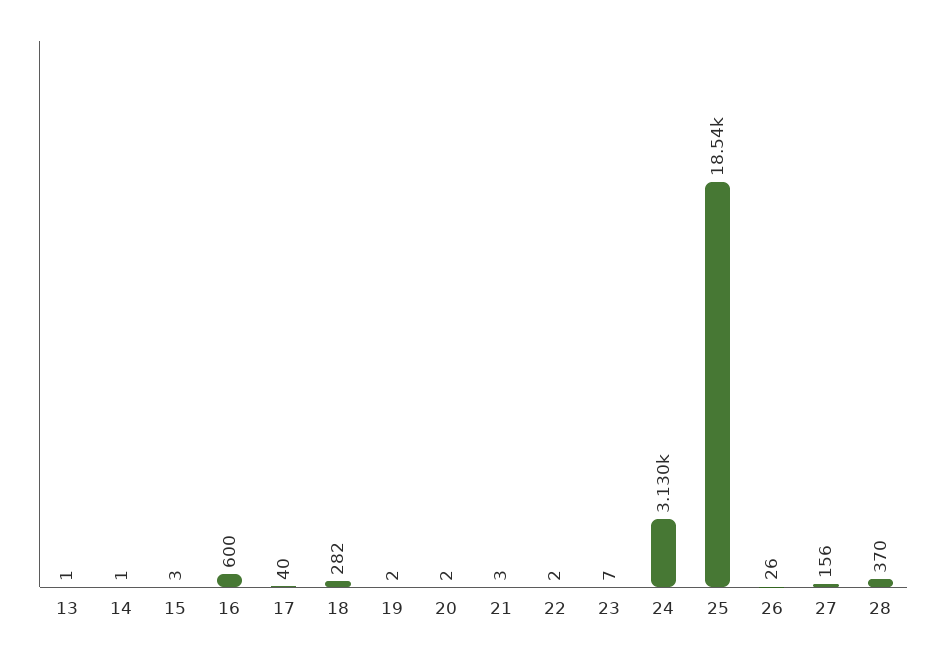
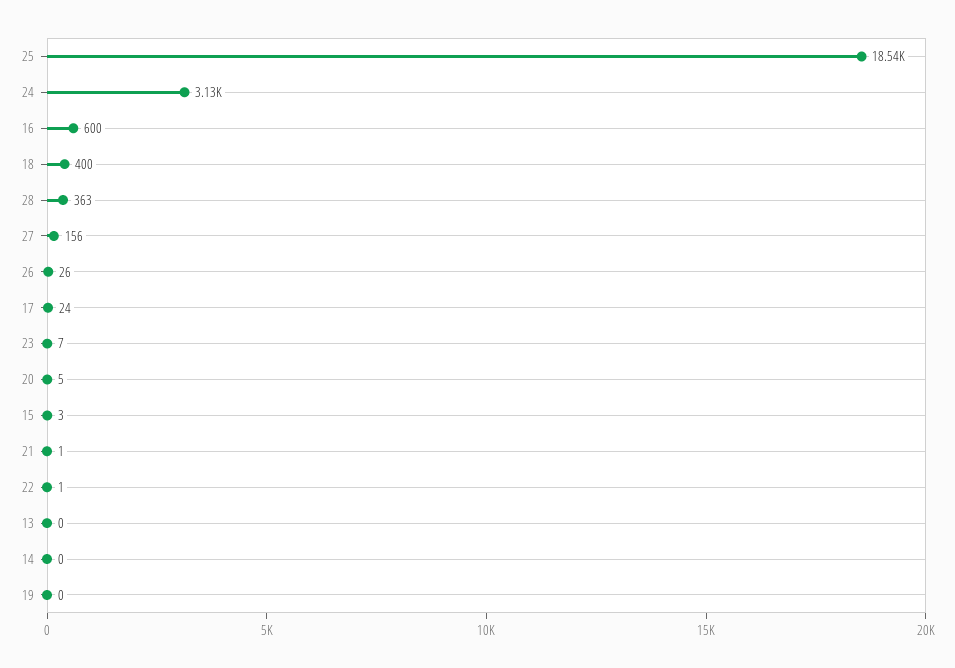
13: 1 -> 0
14: 1 -> 0
17: 40 -> 24
18: 282 -> 400
19: 2 -> 0
20: 2 -> 5
21: 3 -> 1
22: 2 -> 1
28: 370 -> 363

